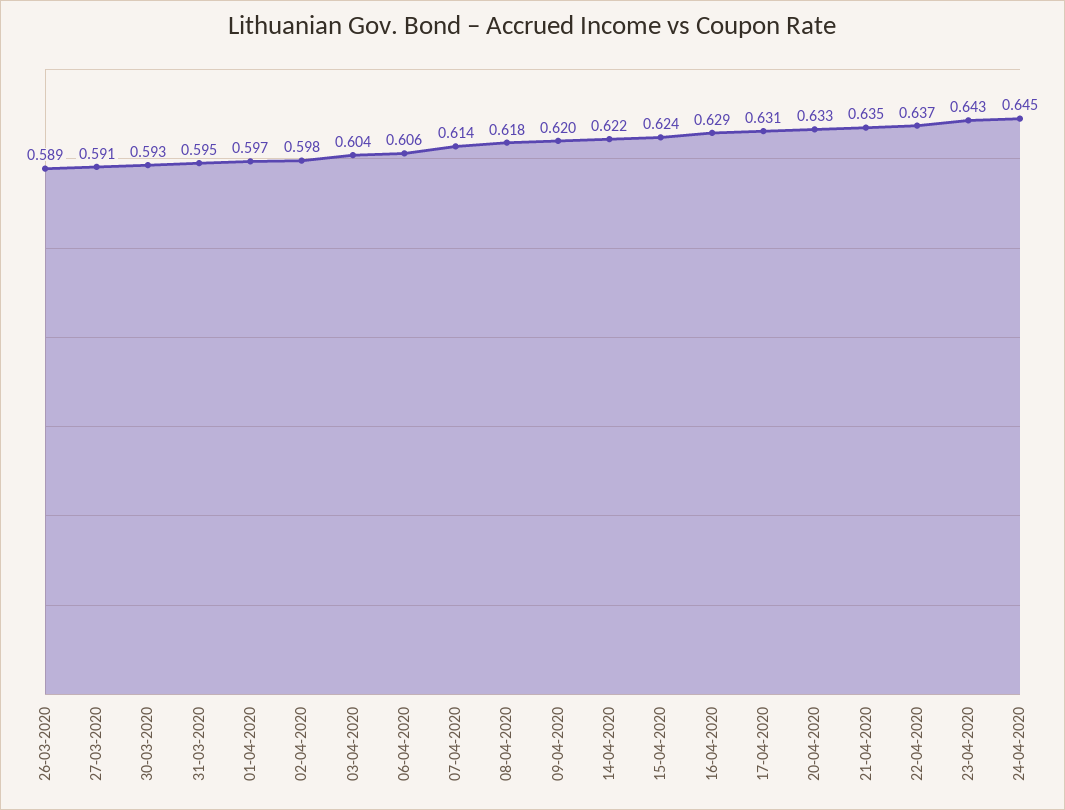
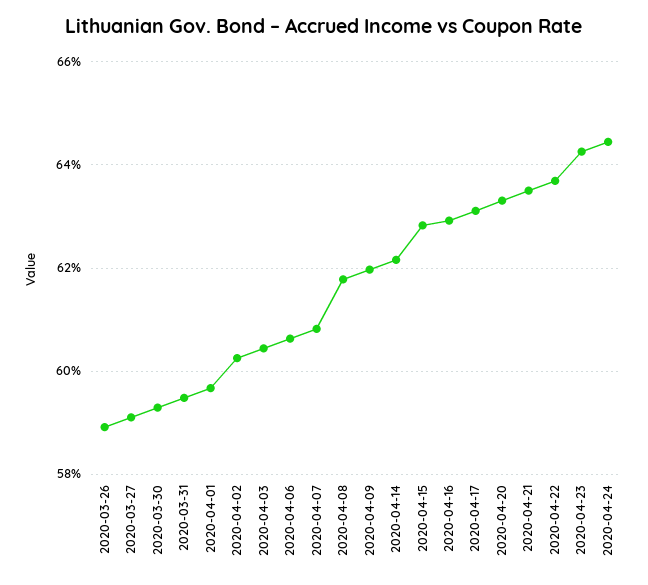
02-04-2020: 0.598 -> 0.602
07-04-2020: 0.614 -> 0.608
15-04-2020: 0.624 -> 0.628

